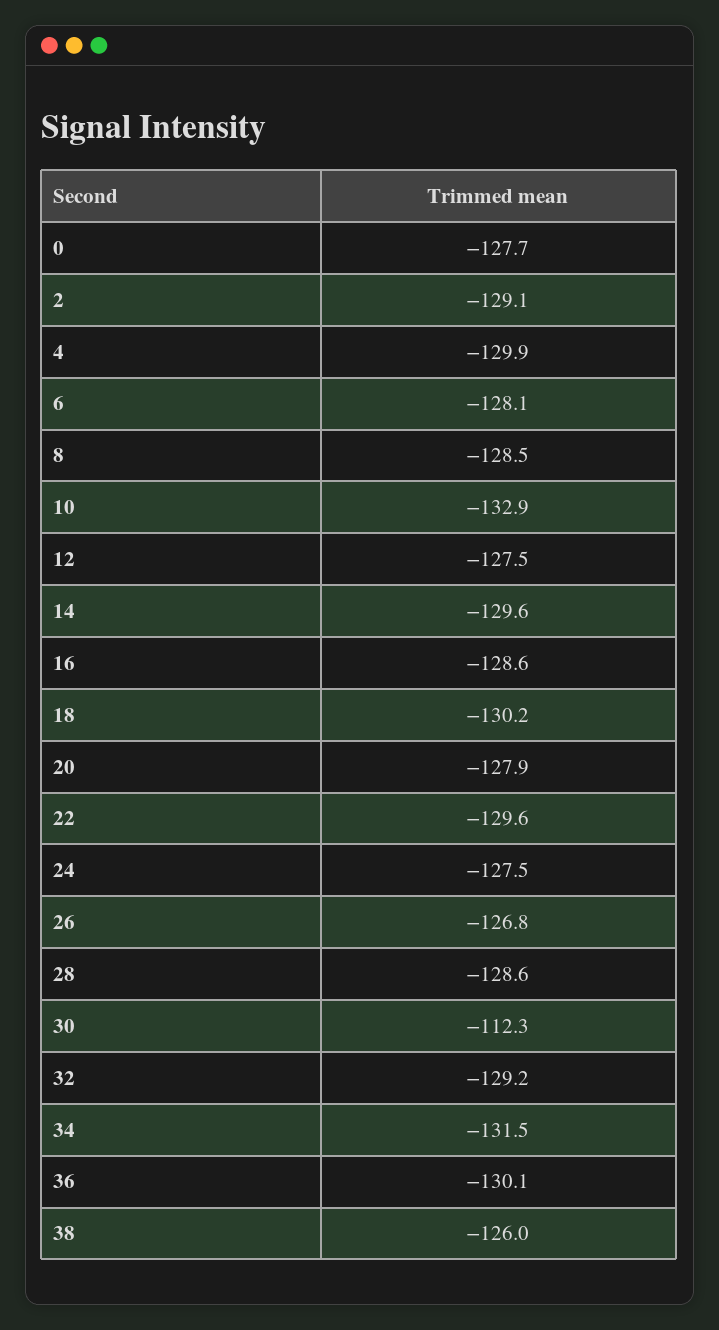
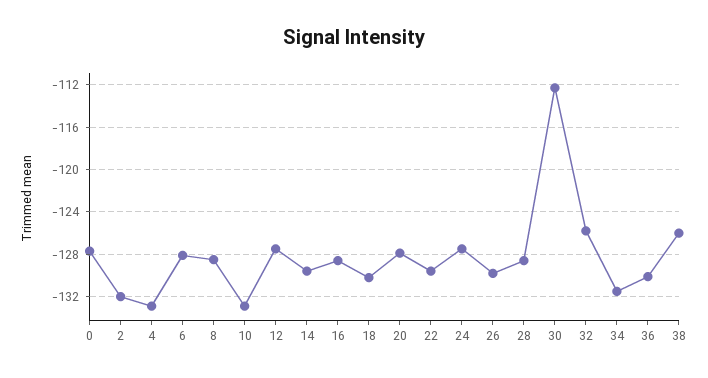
2: -129.1 -> -132
4: -129.9 -> -133
26: -126.8 -> -130
32: -129.2 -> -126

